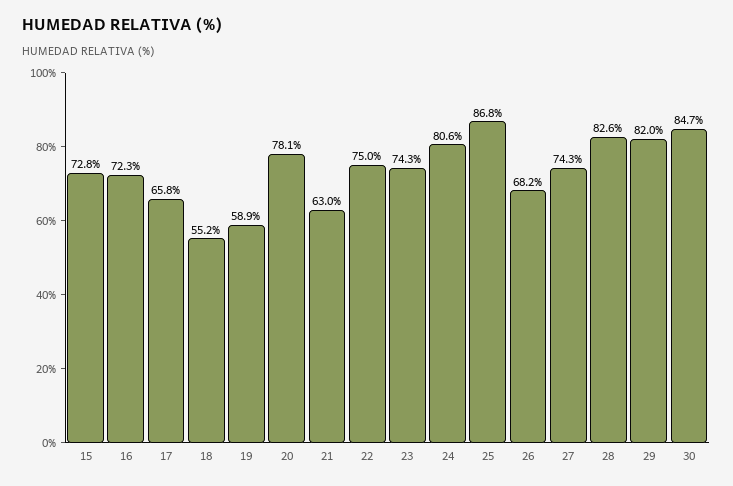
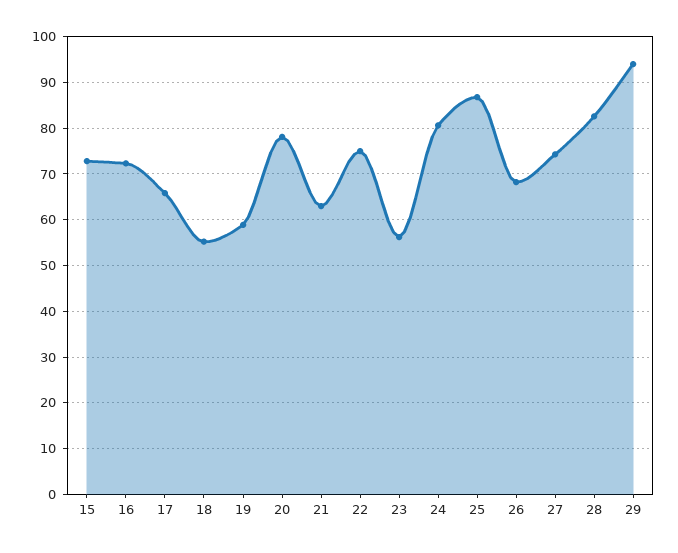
23: 74.3 -> 56
29: 82 -> 94
30: 84.7 -> none

